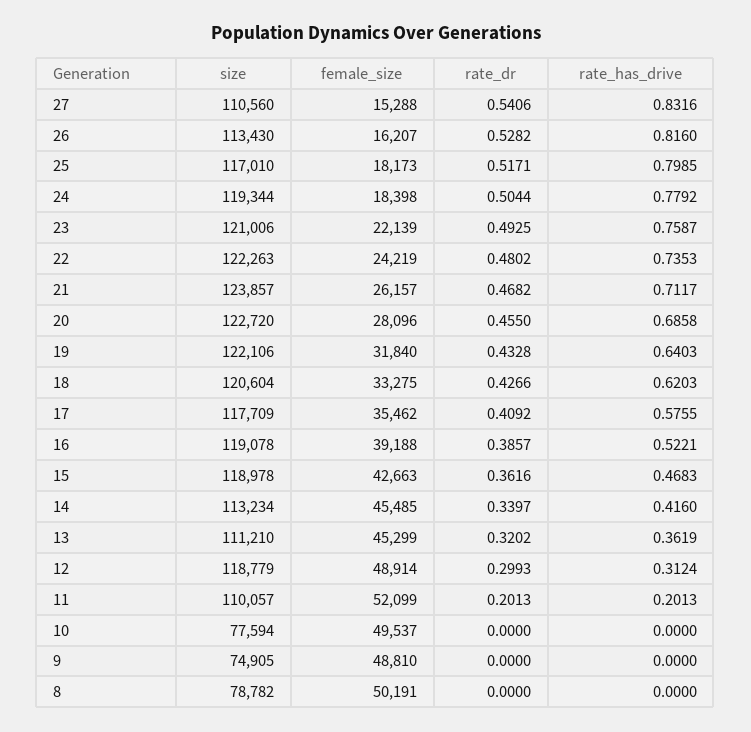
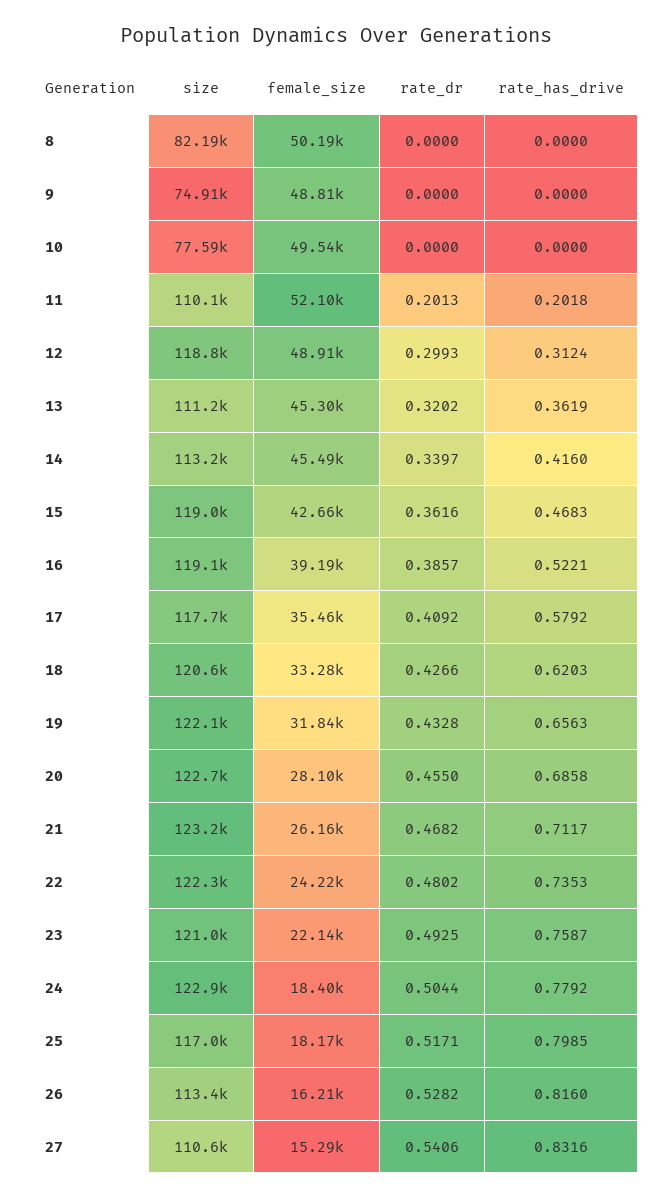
size, 24: 119344 -> 122900
size, 21: 123857 -> 123200
rate_has_drive, 19: 0.6403 -> 0.6563
rate_has_drive, 17: 0.5755 -> 0.5792
rate_has_drive, 11: 0.2013 -> 0.2018
size, 8: 78782 -> 82190

